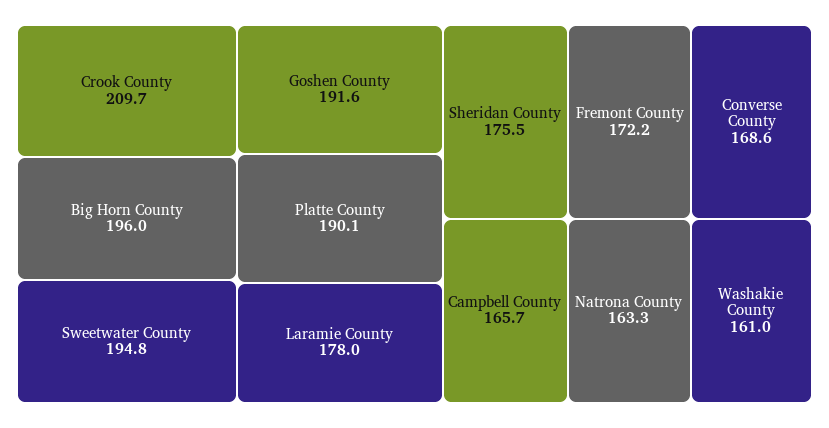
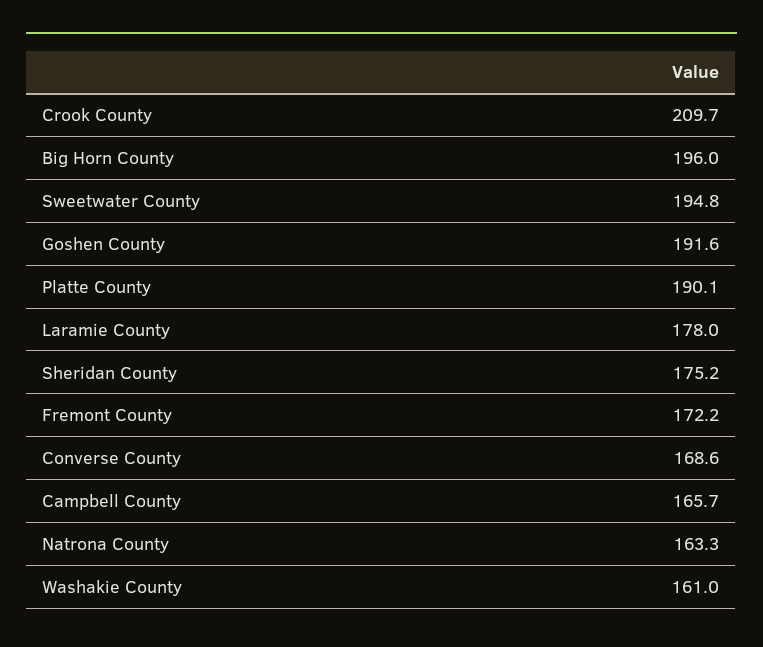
Sheridan County: 175.5 -> 175.2

